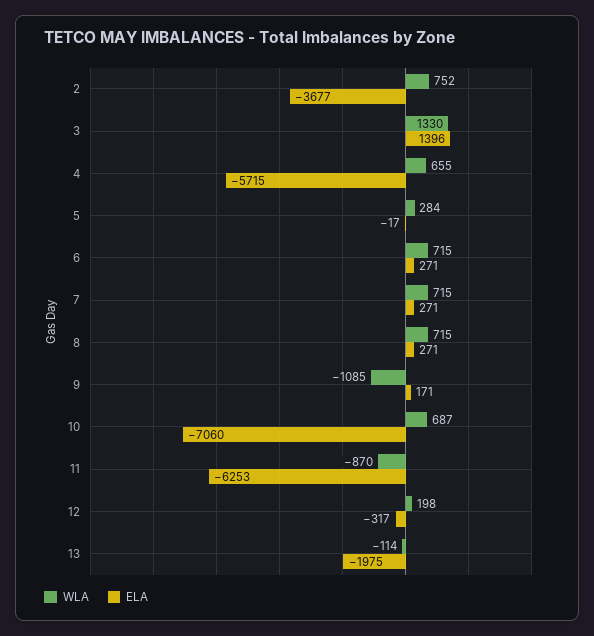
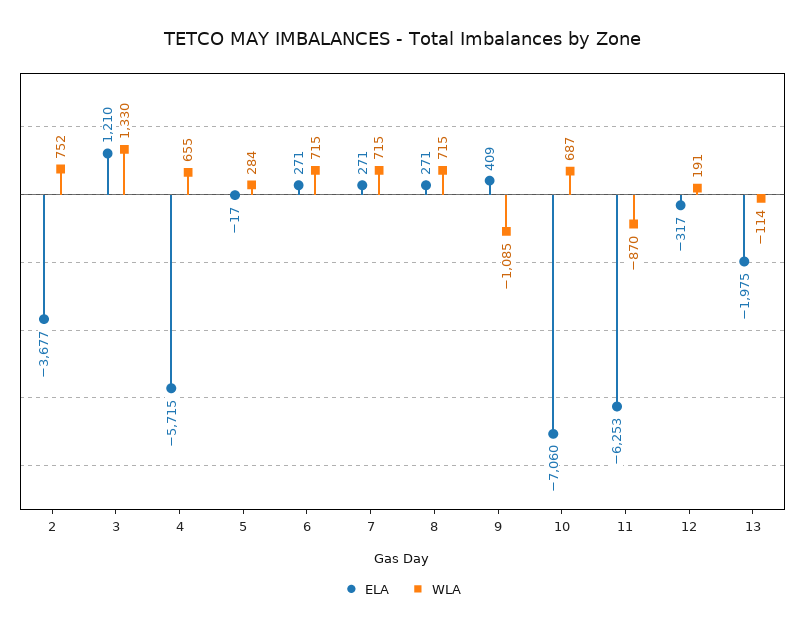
ELA, 3: 1396 -> 1210
ELA, 9: 171 -> 409
WLA, 12: 198 -> 191

